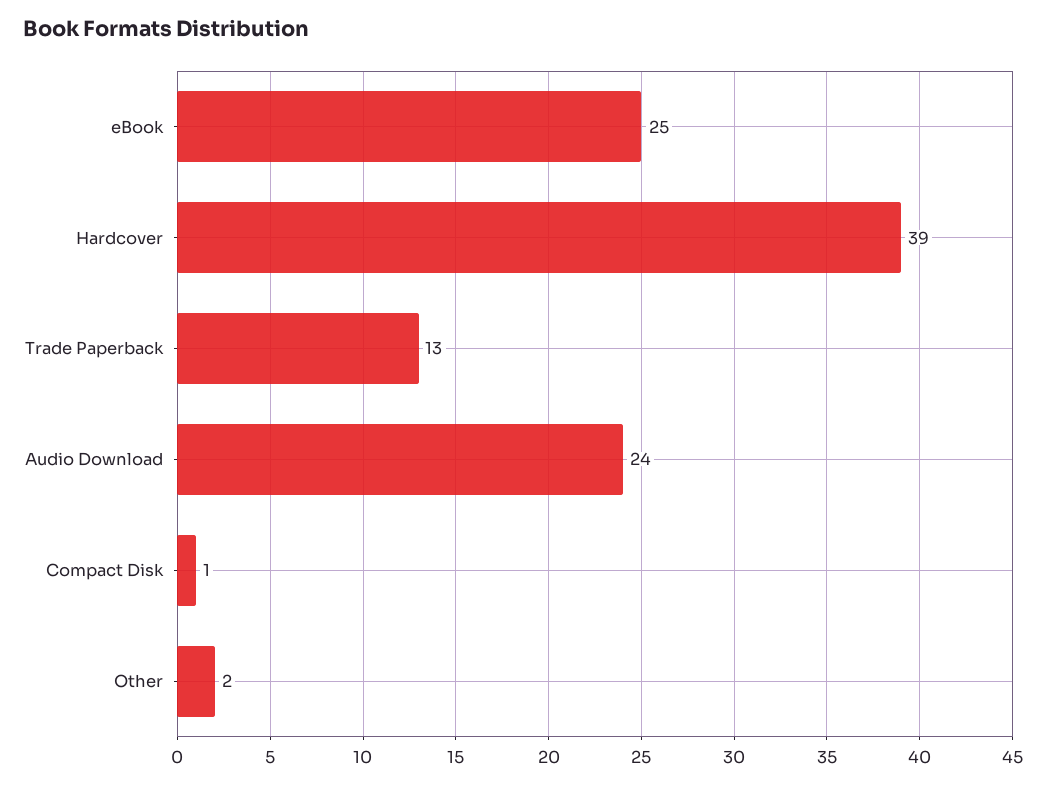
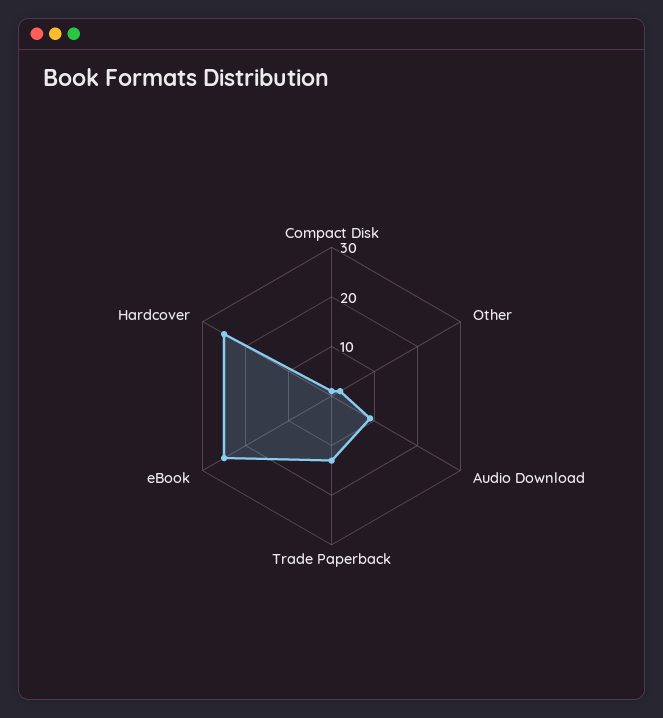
Hardcover: 39 -> 25
Audio Download: 24 -> 10

